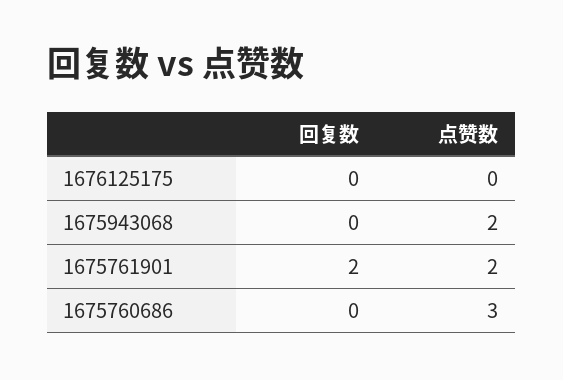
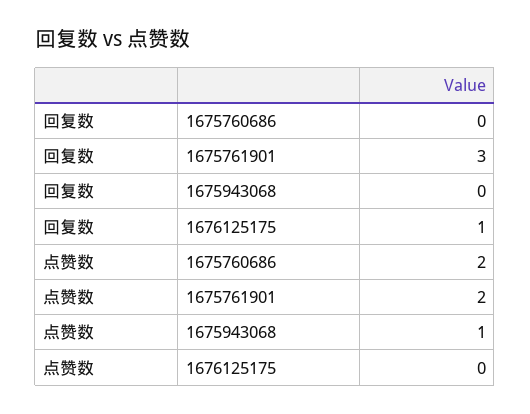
回复数, 1676125175: 0 -> 1
点赞数, 1675943068: 2 -> 1
回复数, 1675761901: 2 -> 3
点赞数, 1675760686: 3 -> 2

